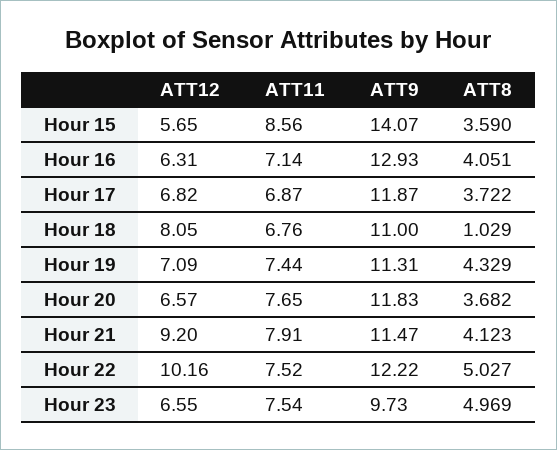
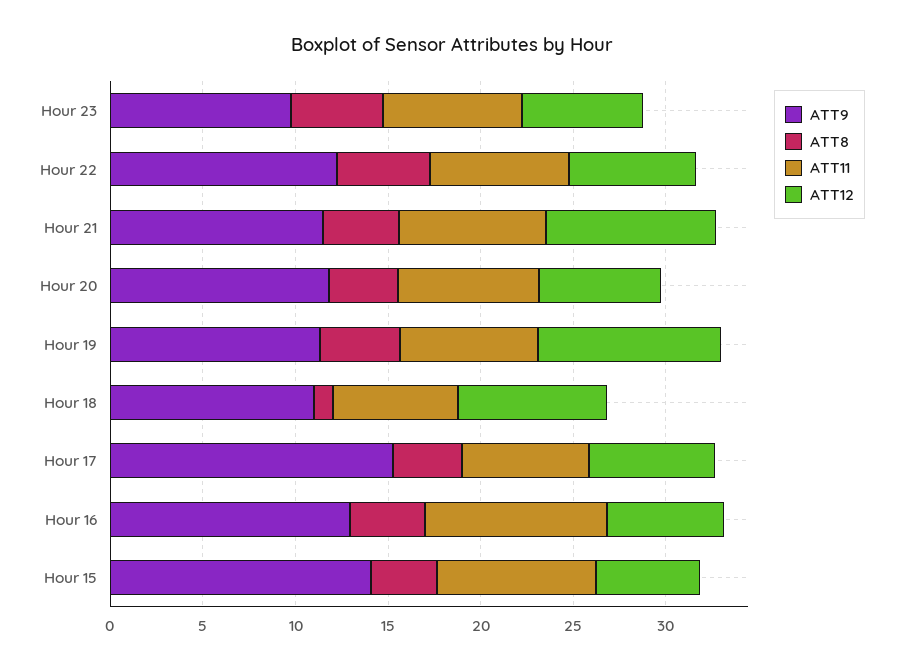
ATT11, Hour 16: 7.14 -> 10
ATT9, Hour 17: 11.87 -> 15
ATT12, Hour 19: 7.09 -> 10
ATT12, Hour 22: 10.16 -> 7

